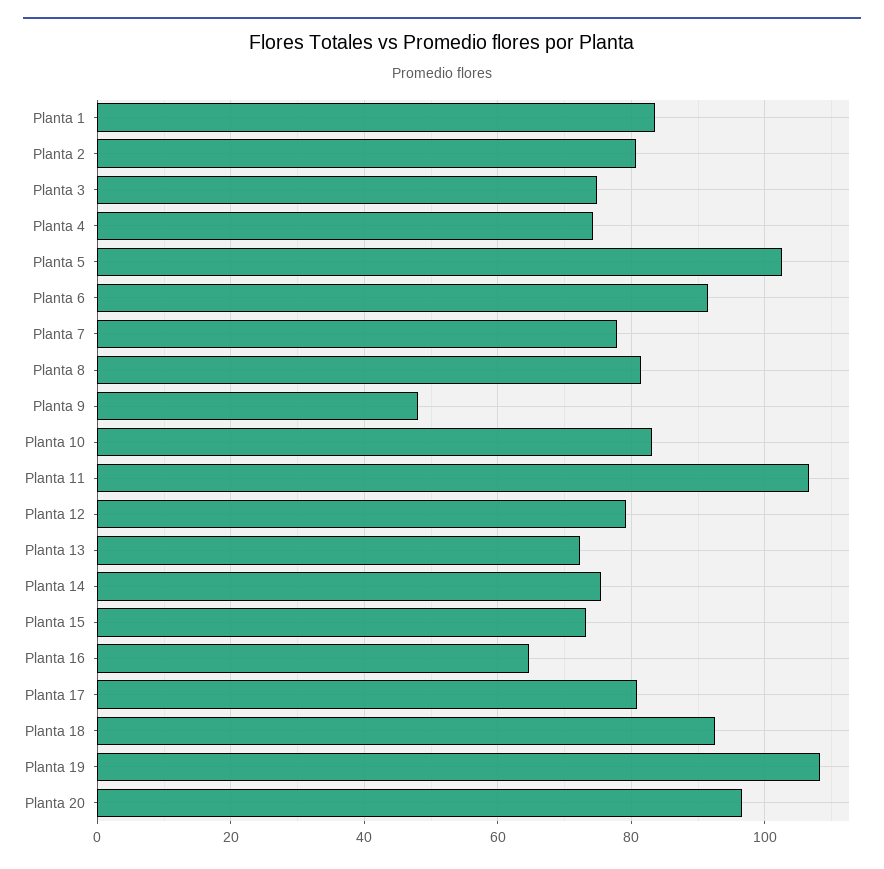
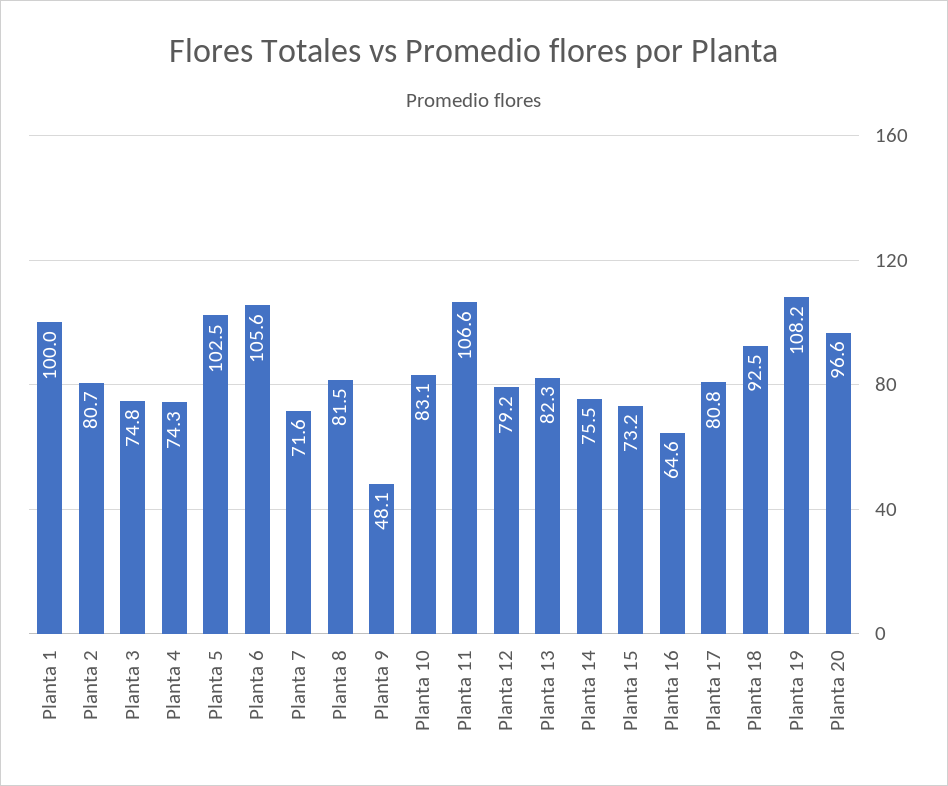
Planta 1: 84 -> 100
Planta 6: 92 -> 105.6
Planta 7: 78 -> 71.6
Planta 13: 72 -> 82.3

